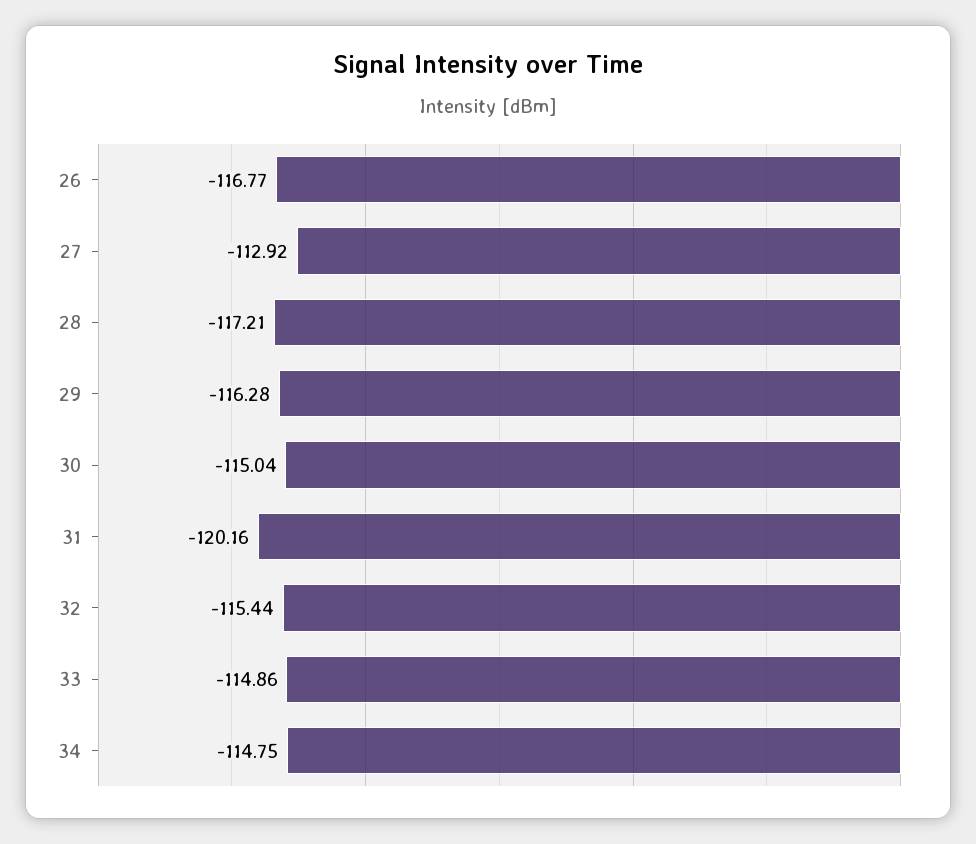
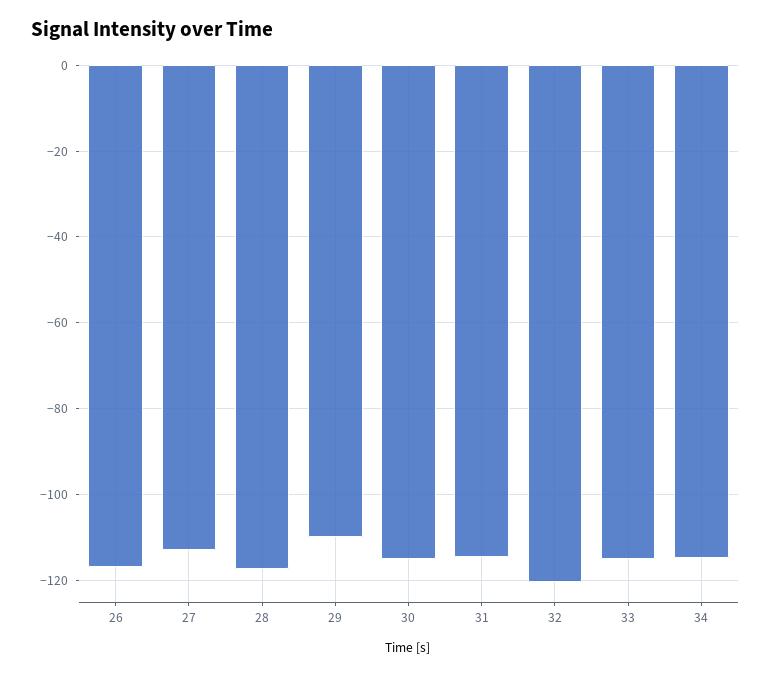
29: -116.28 -> -110
31: -120.16 -> -114
32: -115.44 -> -120

